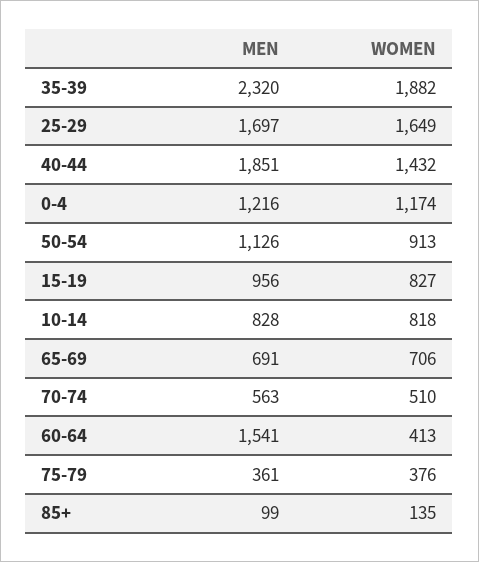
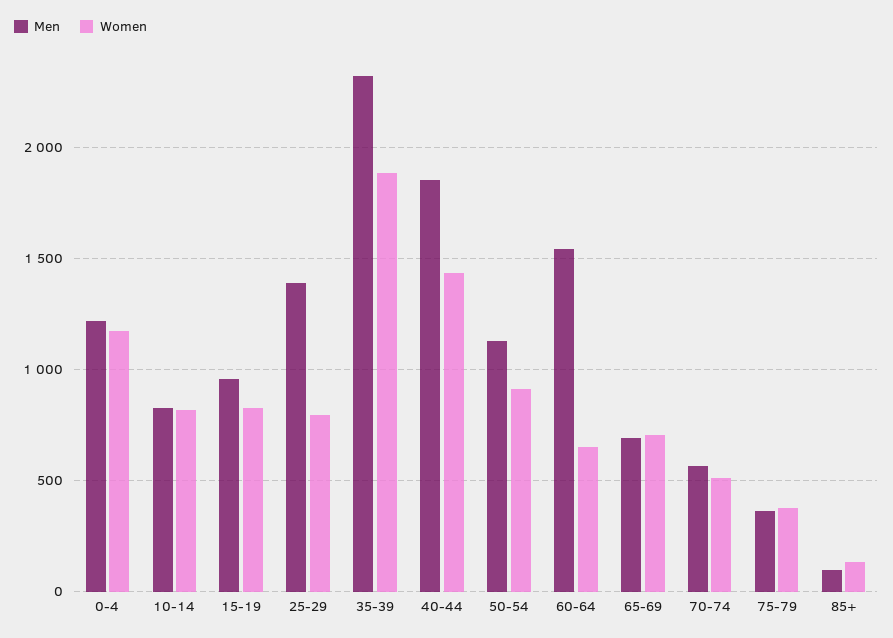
MEN, 25-29: 1697 -> 1400
WOMEN, 25-29: 1649 -> 800
WOMEN, 60-64: 413 -> 650

